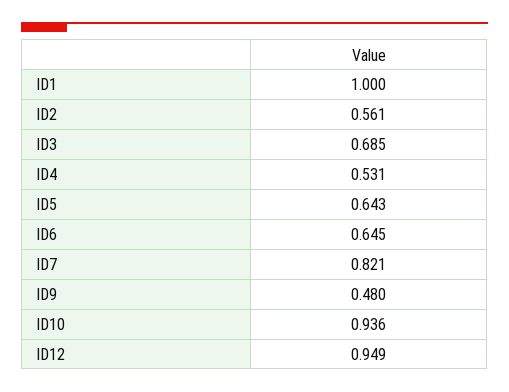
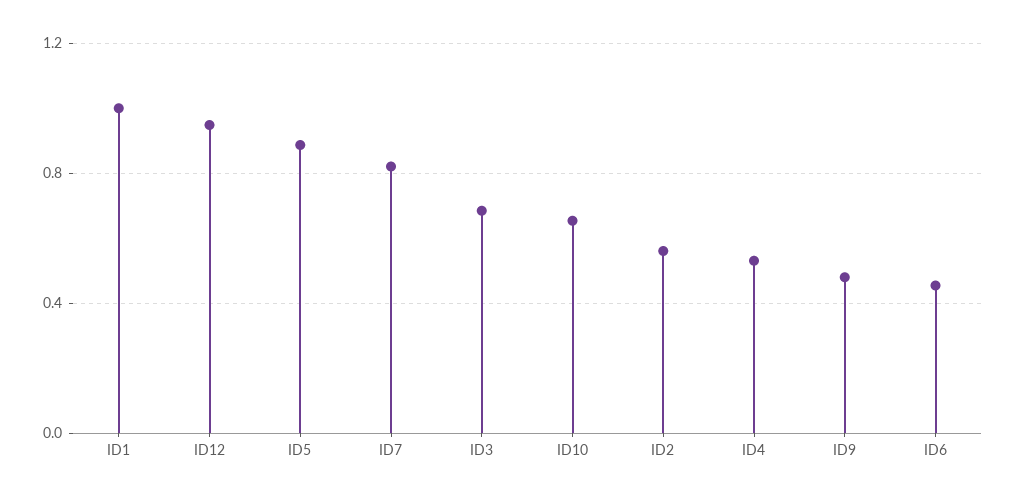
ID5: 0.643 -> 0.9
ID6: 0.645 -> 0.45
ID10: 0.936 -> 0.65

